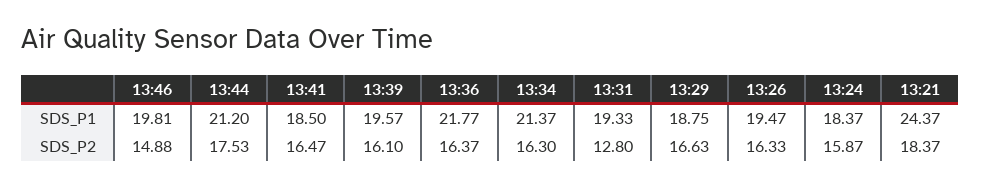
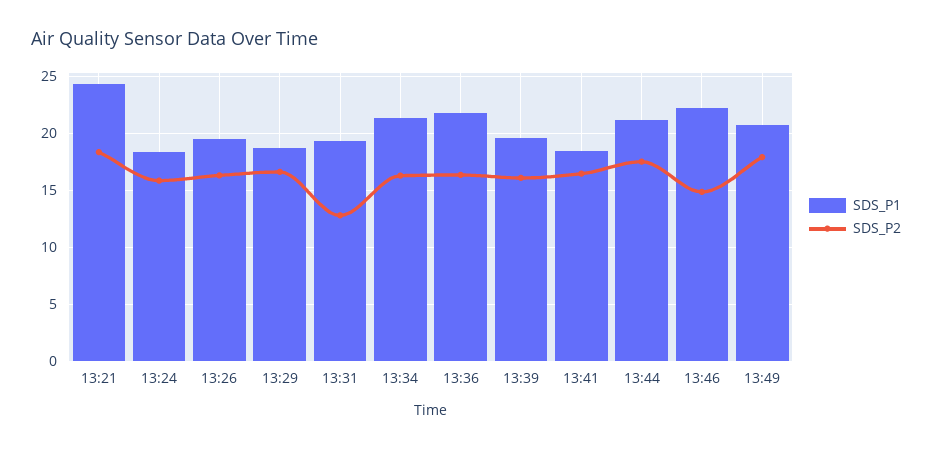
SDS_P1, 13:46: 19.81 -> 22
SDS_P1, 13:49: none -> 21
SDS_P2, 13:49: none -> 18

